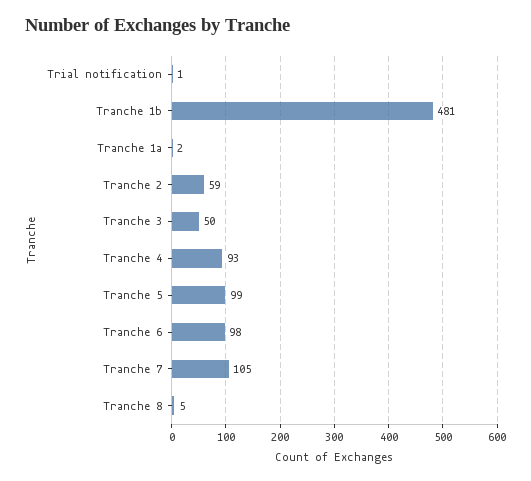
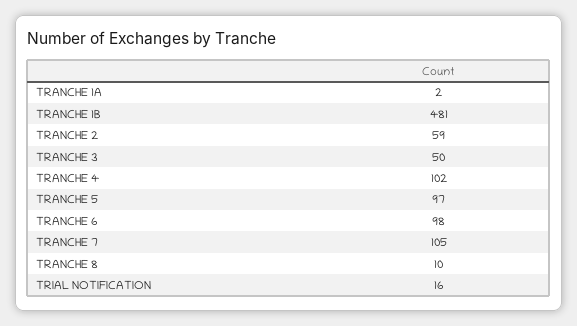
Trial notification: 1 -> 16
Tranche 4: 93 -> 102
Tranche 5: 99 -> 97
Tranche 8: 5 -> 10

